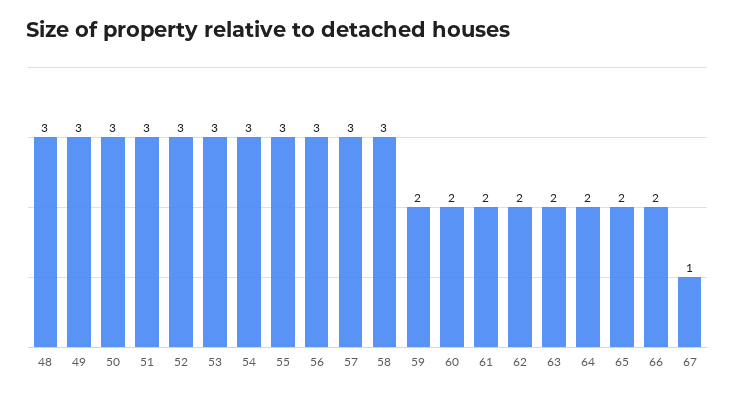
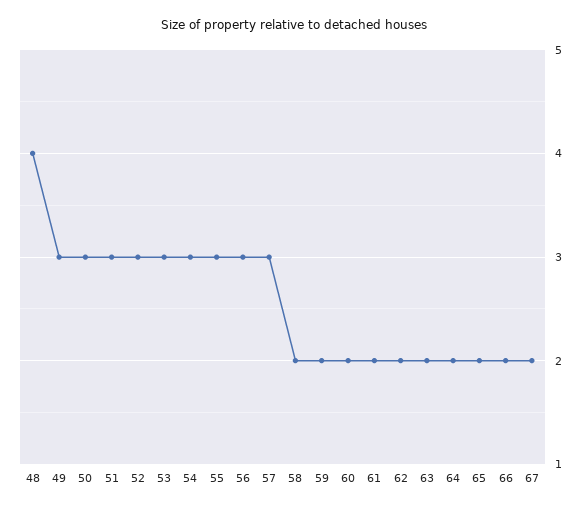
48: 3 -> 4
58: 3 -> 2
67: 1 -> 2

